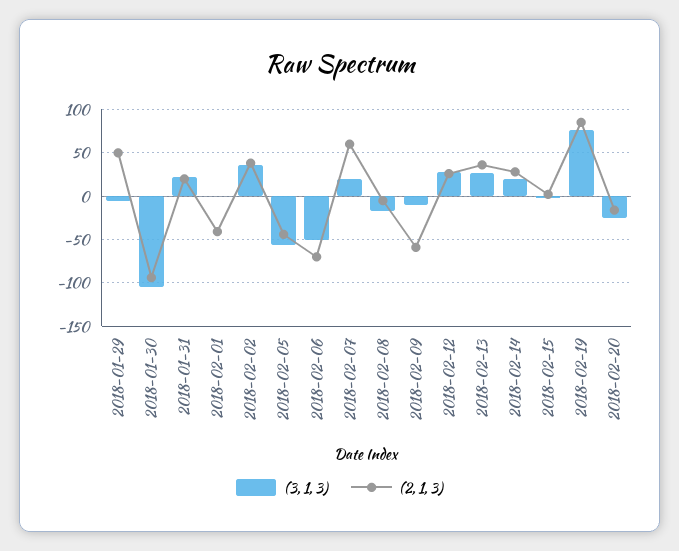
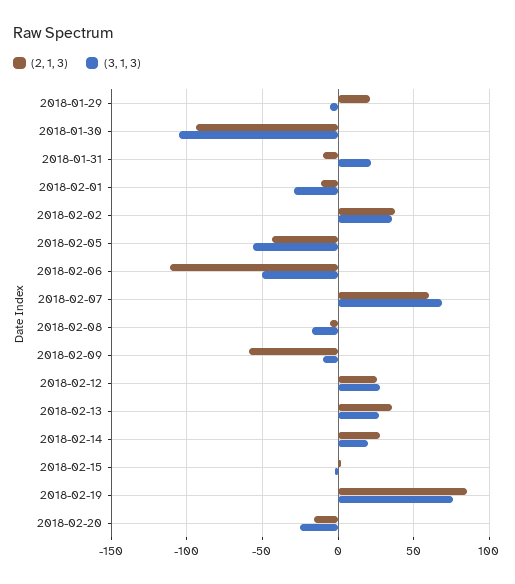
(2, 1, 3), 2018-01-29: 50 -> 20
(2, 1, 3), 2018-01-31: 20 -> -10
(3, 1, 3), 2018-02-01: 0 -> -30
(2, 1, 3), 2018-02-01: -40 -> -10
(2, 1, 3), 2018-02-06: -70 -> -110
(3, 1, 3), 2018-02-07: 20 -> 70

